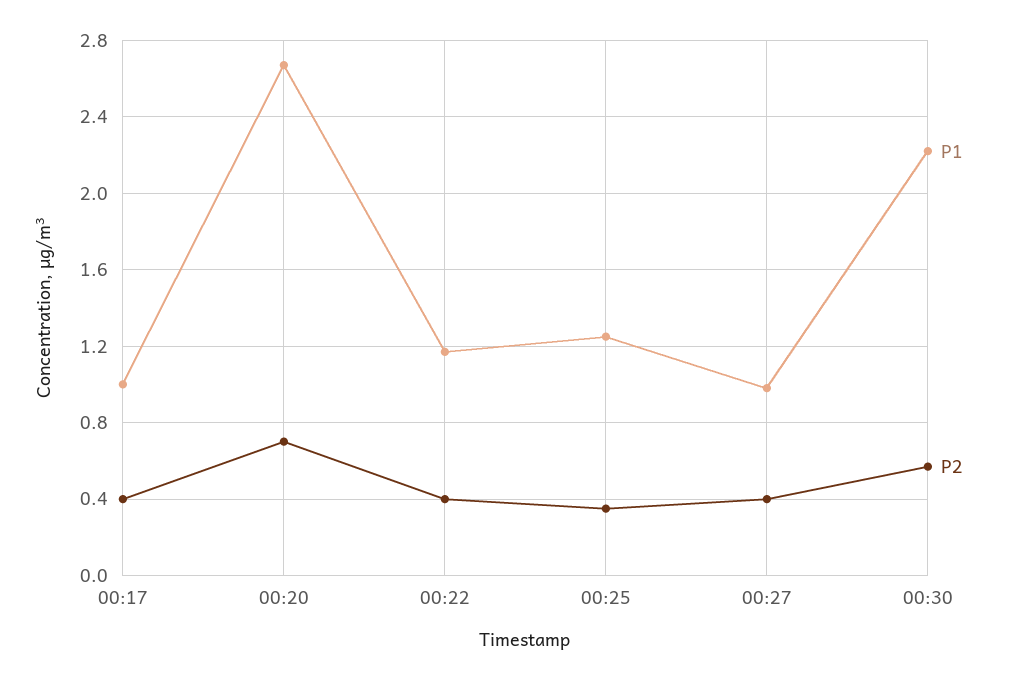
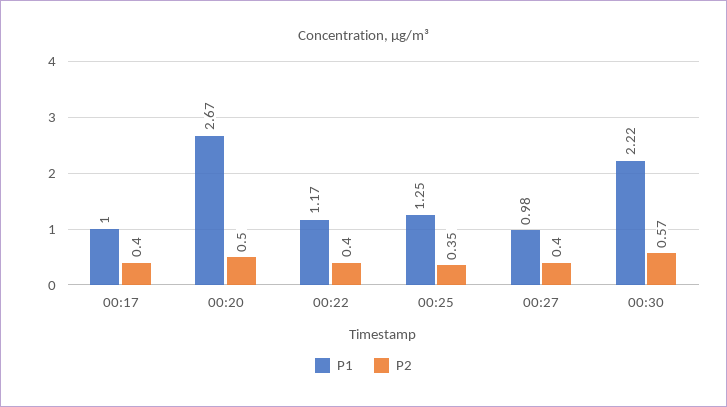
P2, 00:20: 0.7 -> 0.5

